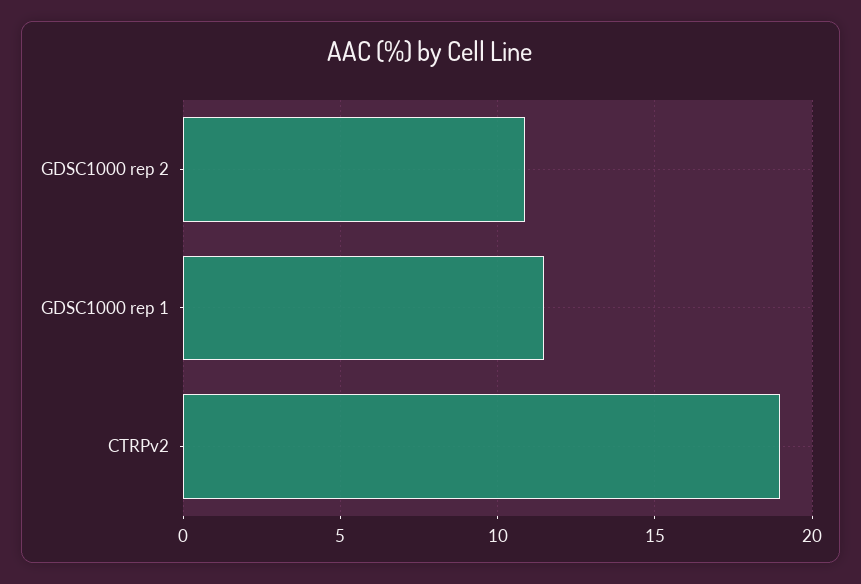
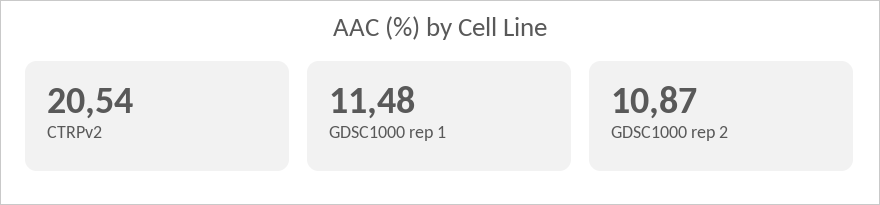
CTRPv2: 19 -> 20.54

